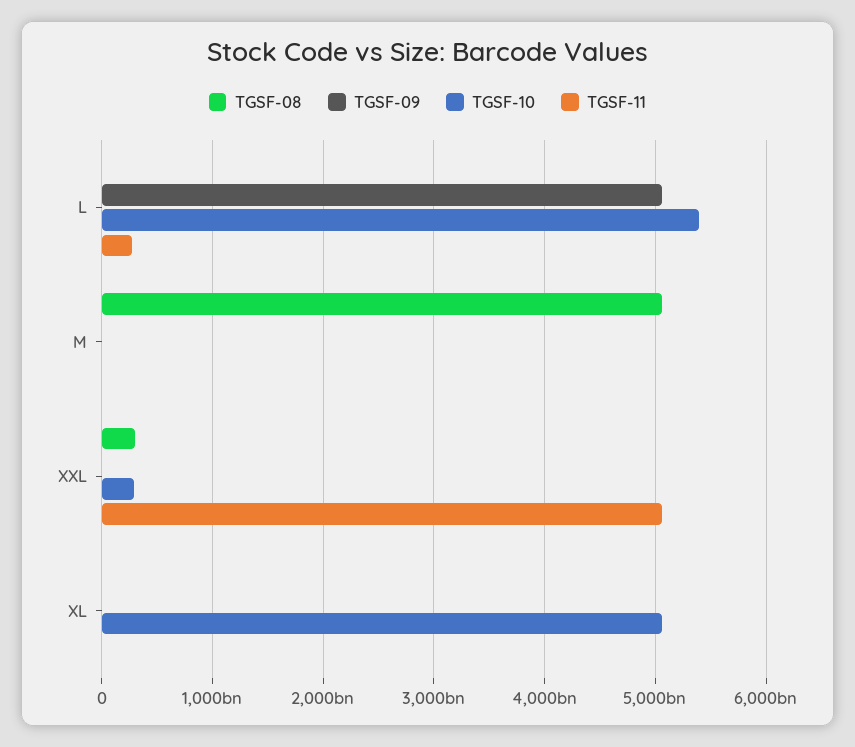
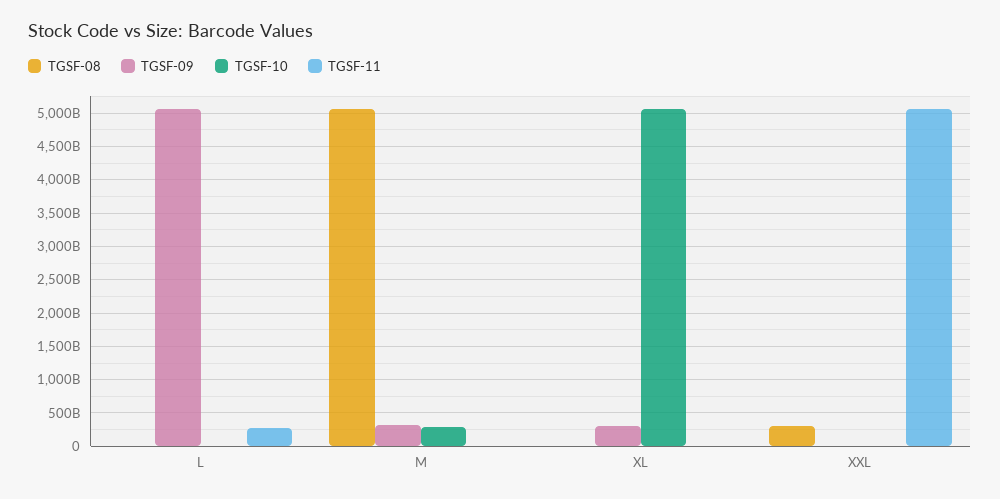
TGSF-10, L: 5400000000000 -> 0
TGSF-09, M: 0 -> 300000000000
TGSF-10, M: 0 -> 300000000000
TGSF-10, XXL: 300000000000 -> 0
TGSF-09, XL: 0 -> 300000000000

